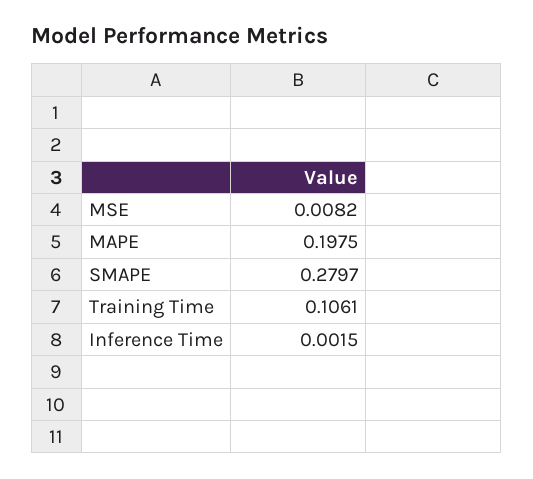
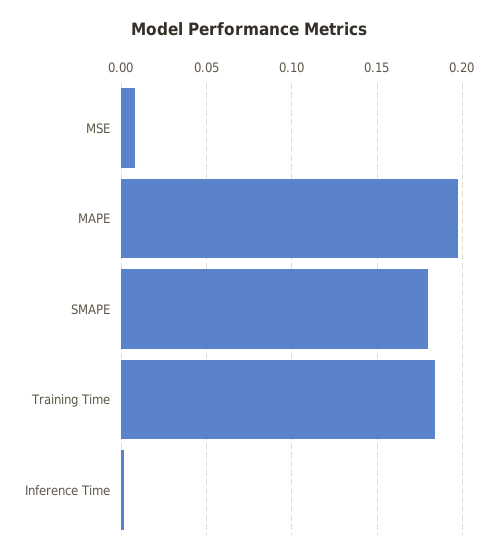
SMAPE: 0.2797 -> 0.18
Training Time: 0.1061 -> 0.185

